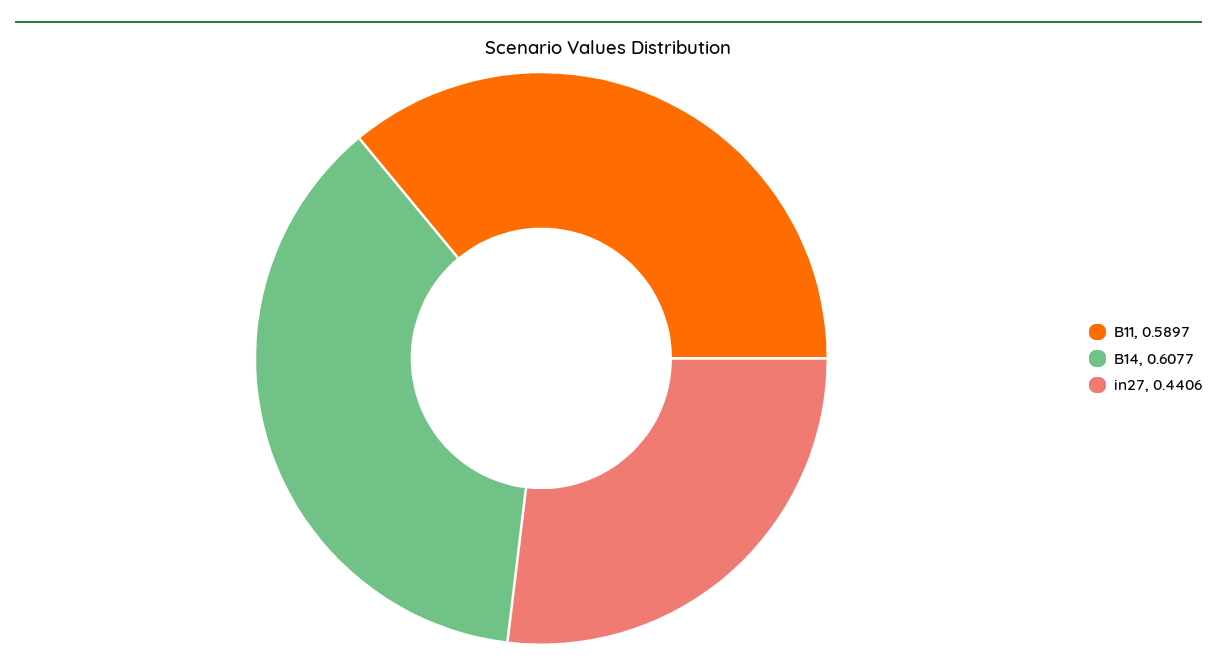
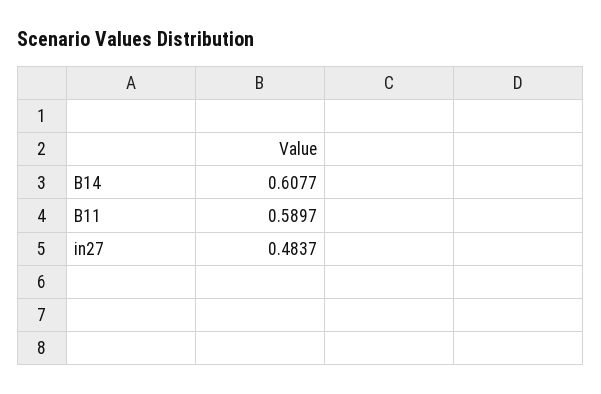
in27: 0.4406 -> 0.4837

